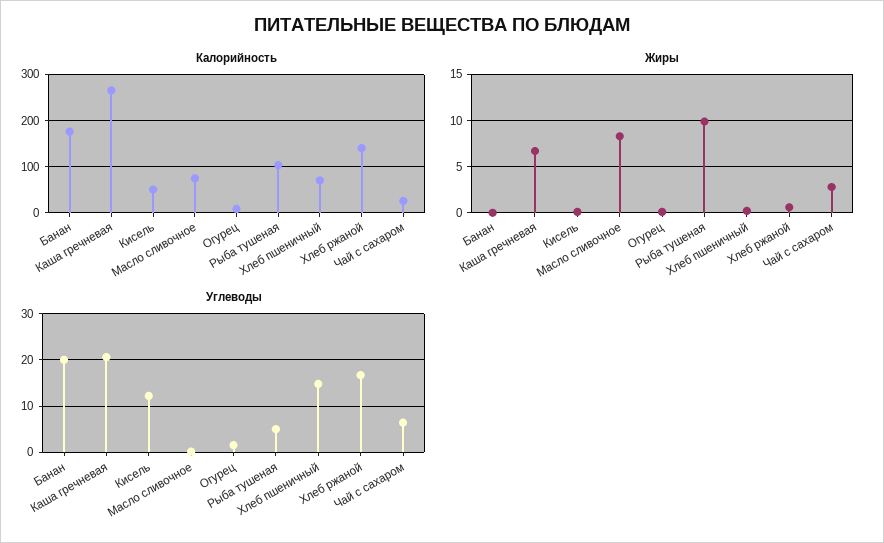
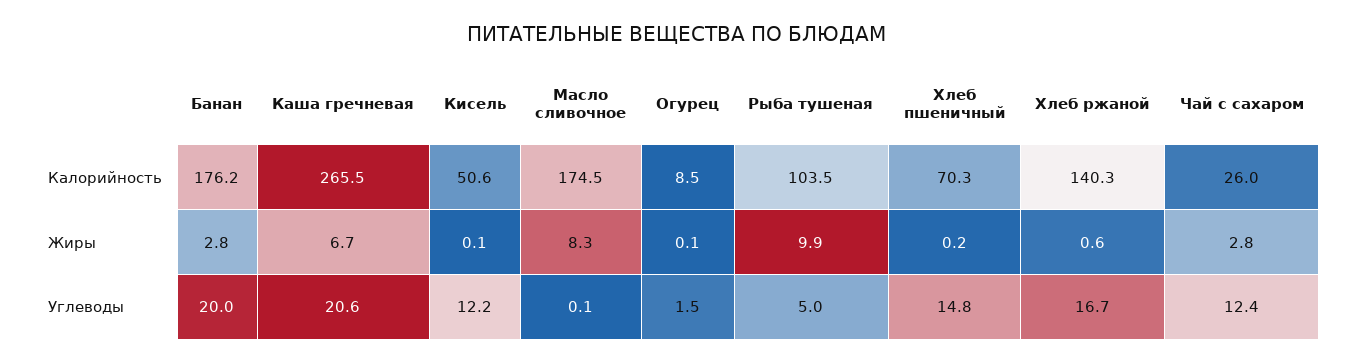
Калорийность, Масло сливочное: 80 -> 174.5
Жиры, Банан: 0 -> 2.8
Углеводы, Чай с сахаром: 6 -> 12.4

